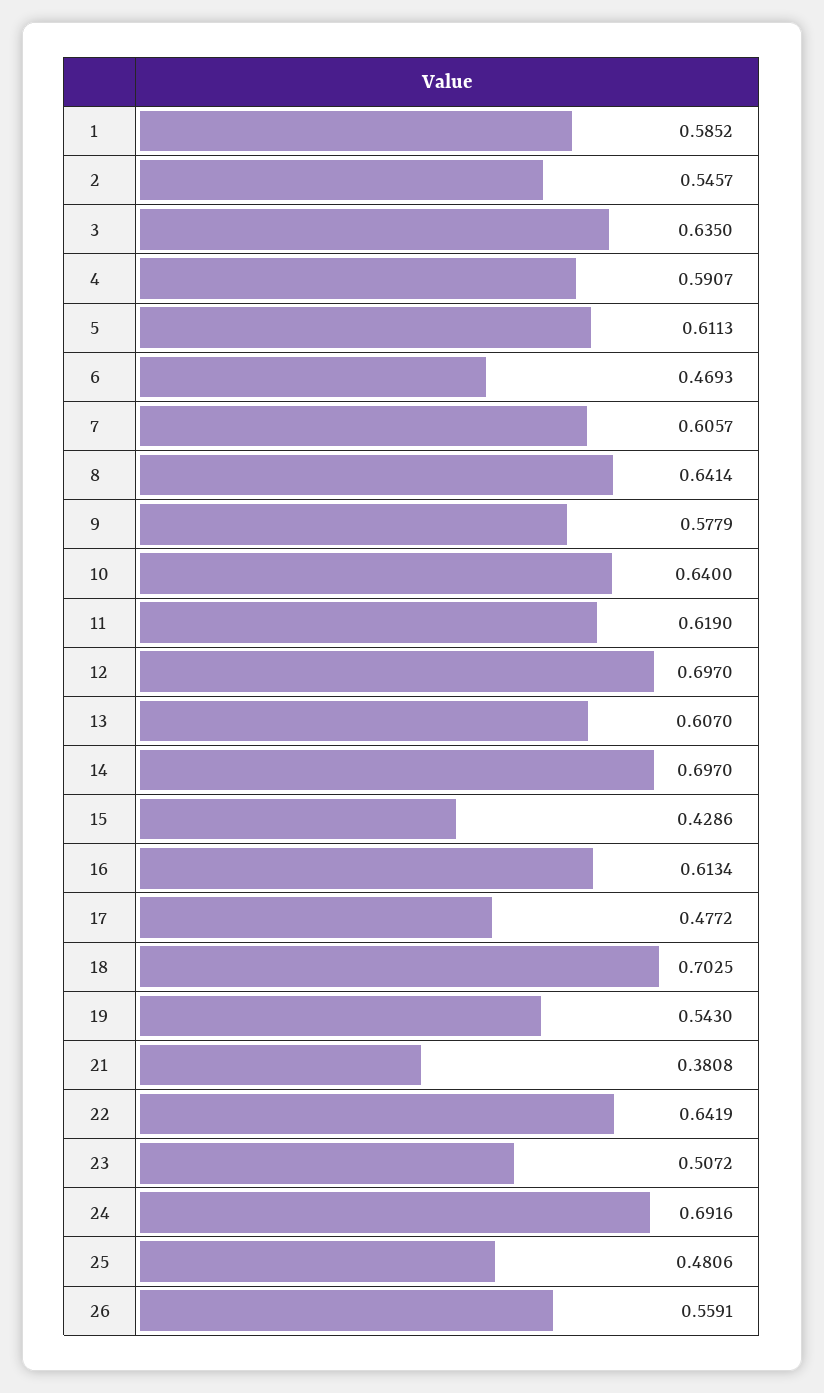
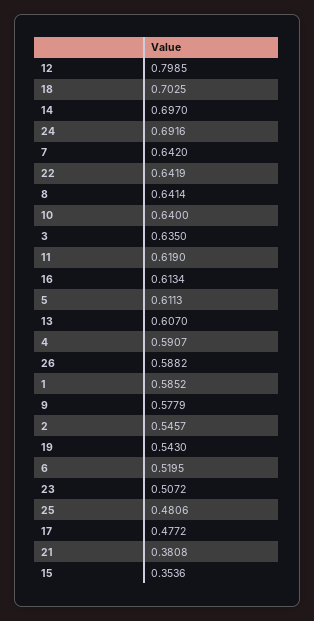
6: 0.4693 -> 0.5195
7: 0.6057 -> 0.642
12: 0.697 -> 0.7985
15: 0.4286 -> 0.3536
26: 0.5591 -> 0.5882

